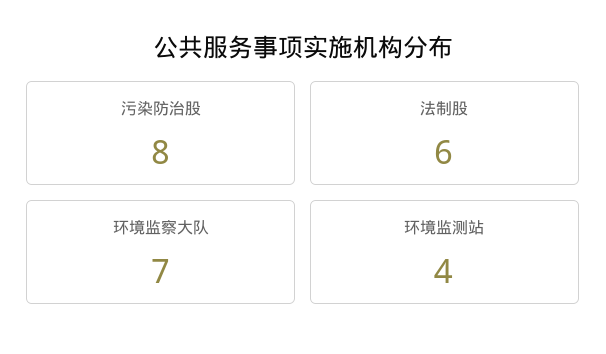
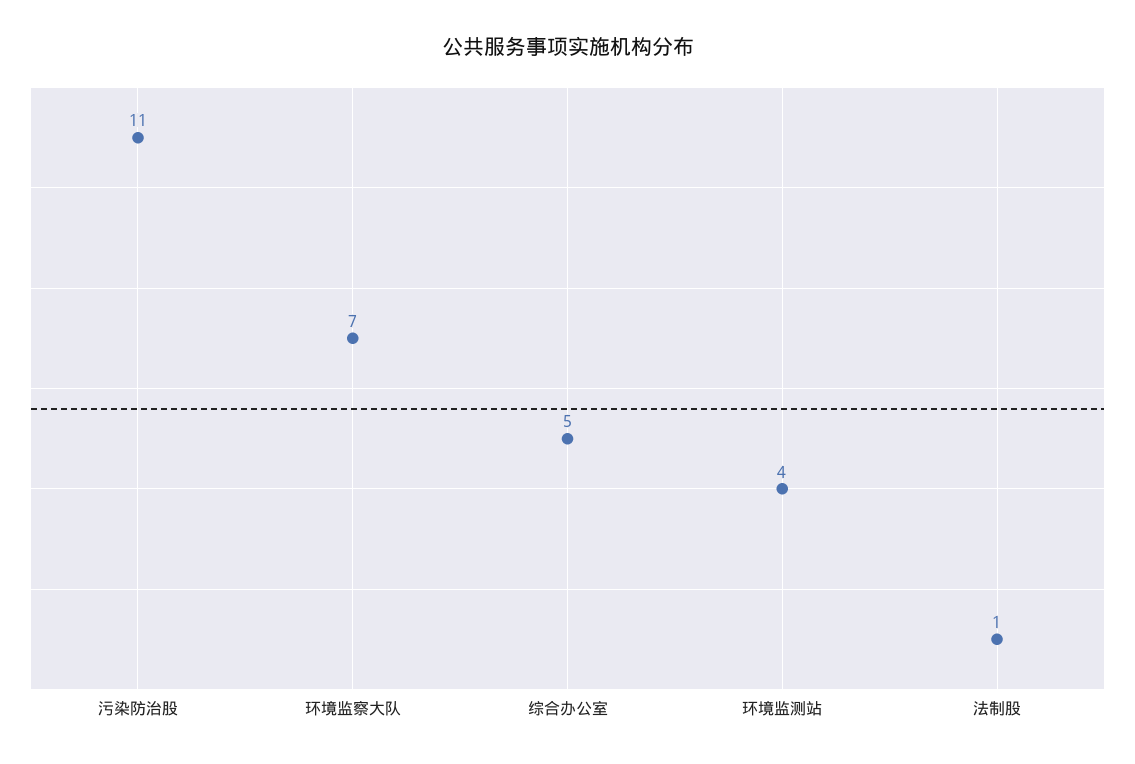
污染防治股: 8 -> 11
法制股: 6 -> 1
综合办公室: none -> 5

